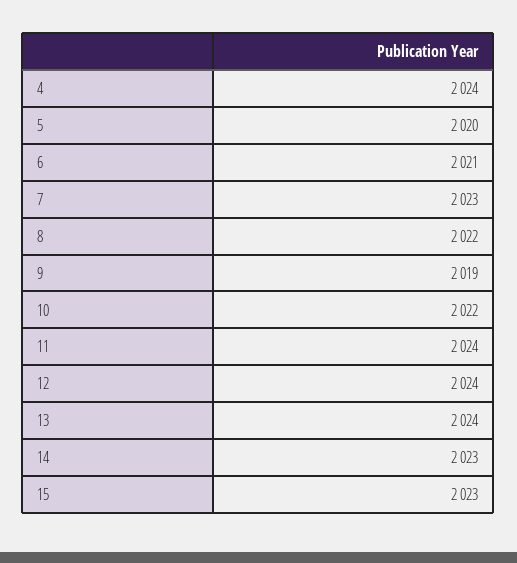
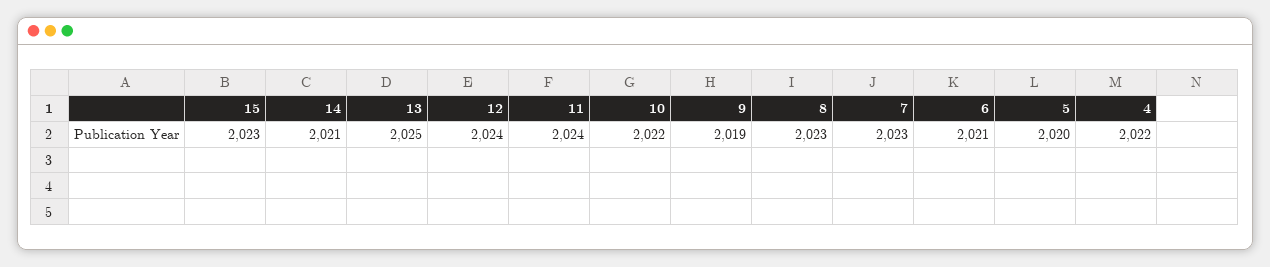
4: 2024 -> 2022
8: 2022 -> 2023
13: 2024 -> 2025
14: 2023 -> 2021

